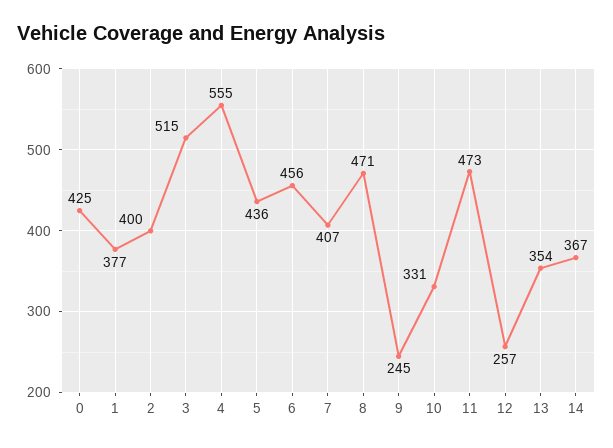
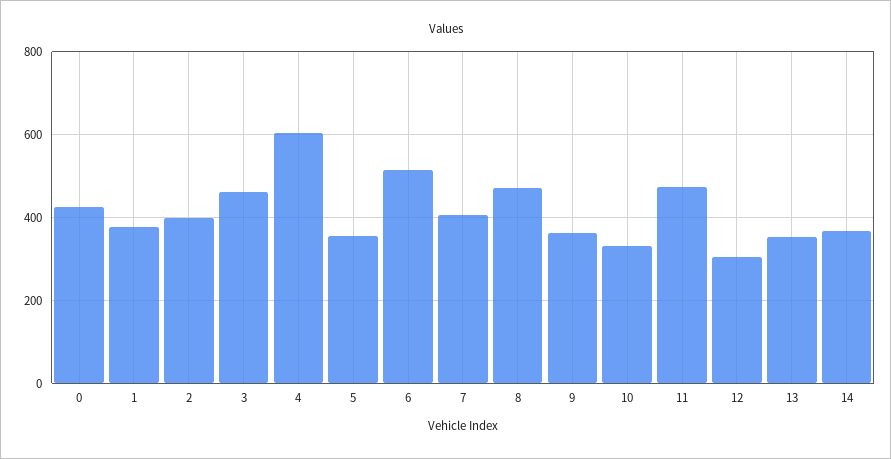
3: 515 -> 460
4: 555 -> 600
5: 436 -> 360
6: 456 -> 520
9: 245 -> 360
12: 257 -> 300

